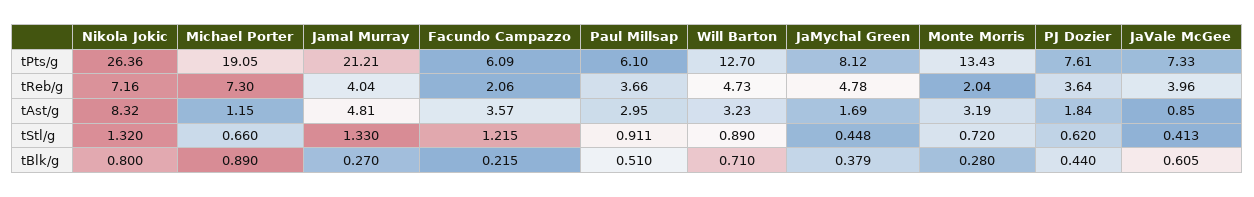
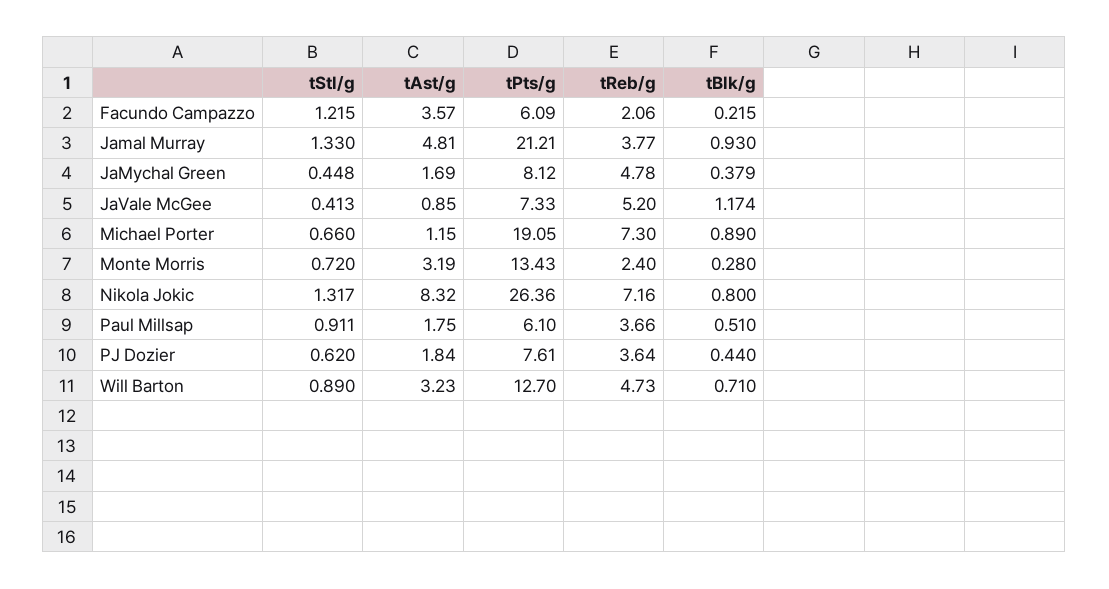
Jamal Murray, tReb/g: 4.04 -> 3.77
Monte Morris, tReb/g: 2.04 -> 2.4
JaVale McGee, tReb/g: 3.96 -> 5.2
Paul Millsap, tAst/g: 2.95 -> 1.75
Nikola Jokic, tStl/g: 1.32 -> 1.317
Jamal Murray, tBlk/g: 0.27 -> 0.93
JaVale McGee, tBlk/g: 0.605 -> 1.174

